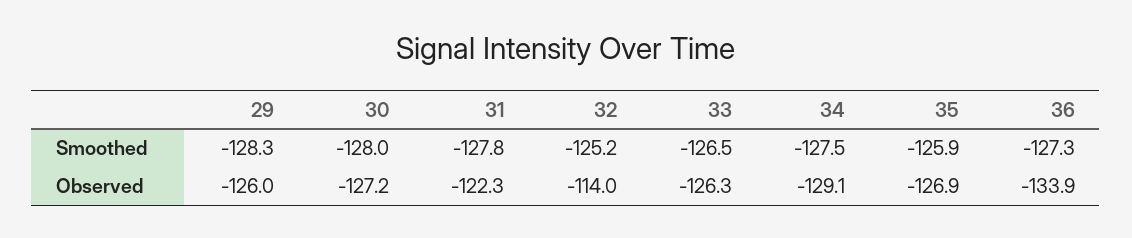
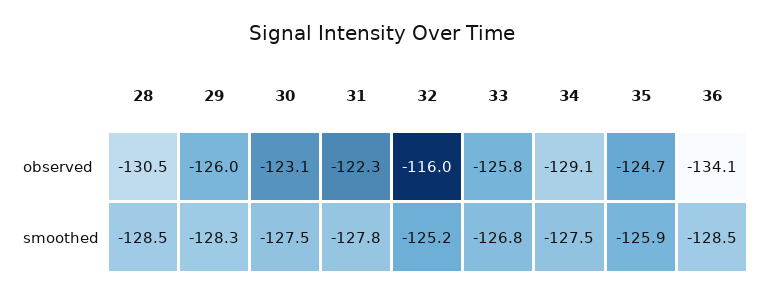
30, Smoothed: -128 -> -127.5
33, Smoothed: -126.5 -> -126.8
36, Smoothed: -127.3 -> -128.5
30, Observed: -127.2 -> -123.1
32, Observed: -114 -> -116
33, Observed: -126.3 -> -125.8
35, Observed: -126.9 -> -124.7
36, Observed: -133.9 -> -134.1
28, Observed: none -> -130.5
28, Smoothed: none -> -128.5

